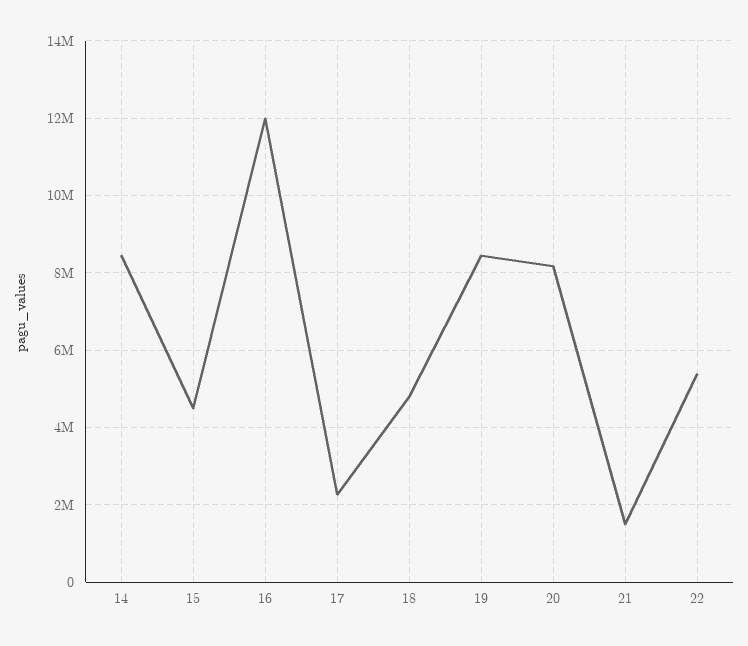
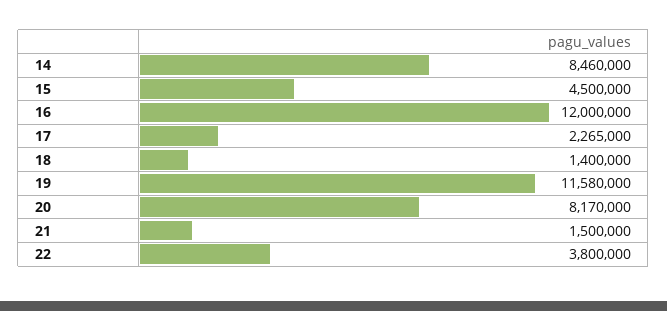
18: 4800000 -> 1400000
19: 8400000 -> 11580000
22: 5400000 -> 3800000

